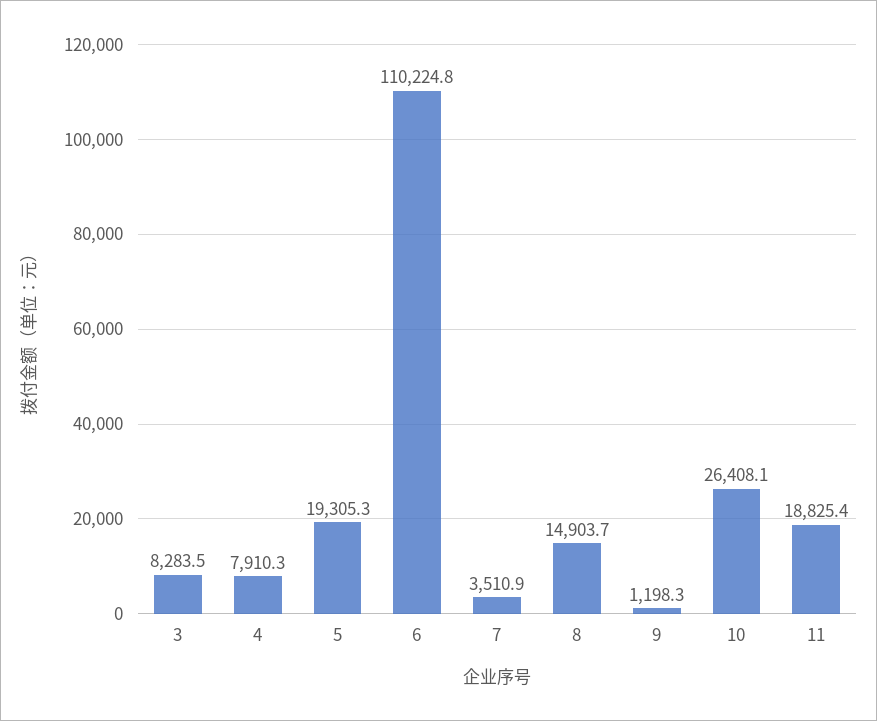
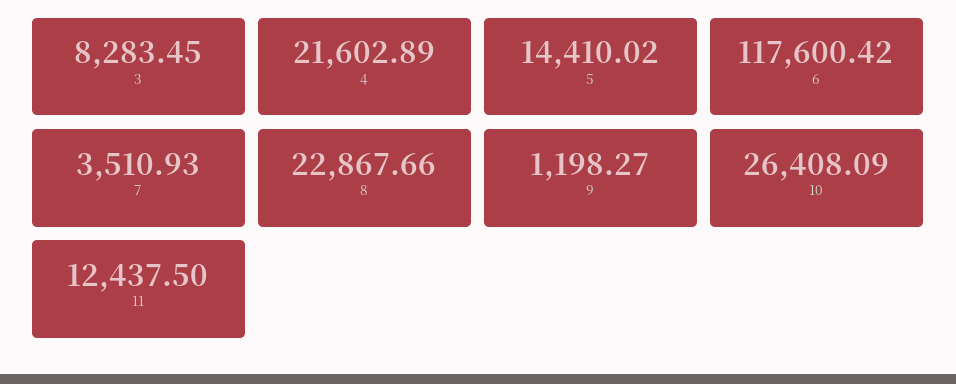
4: 7910.3 -> 21602.89
5: 19305.3 -> 14410.02
6: 110224.8 -> 117600.42
8: 14903.7 -> 22867.66
11: 18825.4 -> 12437.5

